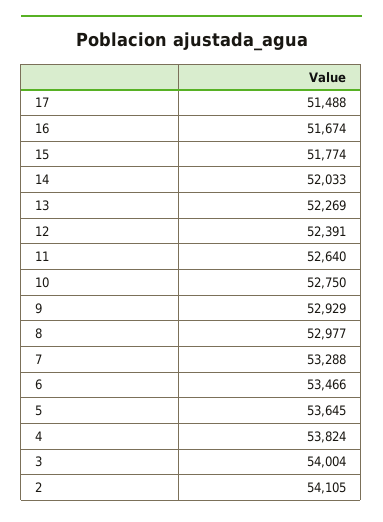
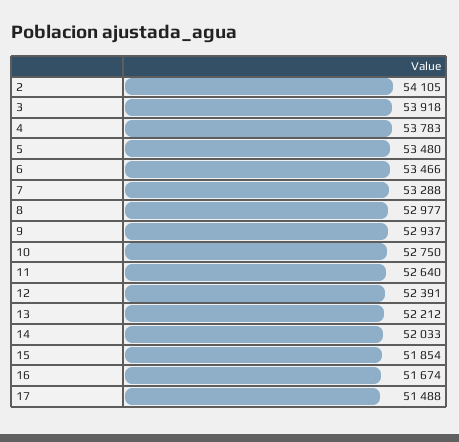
15: 51774 -> 51854
13: 52269 -> 52212
9: 52929 -> 52937
5: 53645 -> 53480
4: 53824 -> 53783
3: 54004 -> 53918

